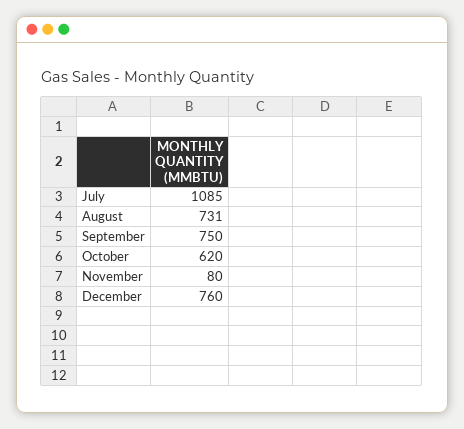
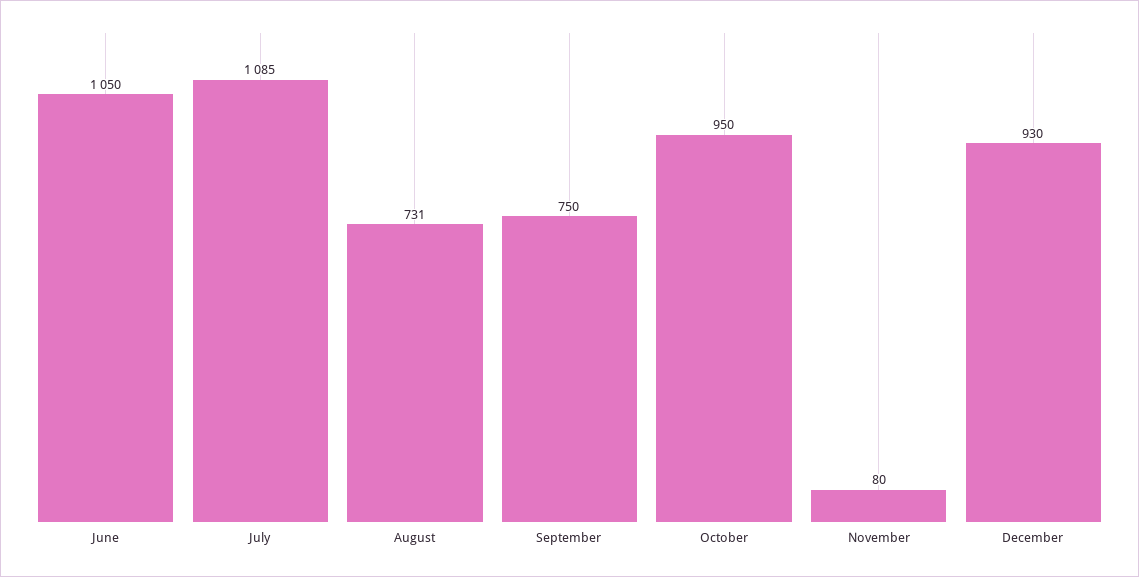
October: 620 -> 950
December: 760 -> 930
June: none -> 1050

